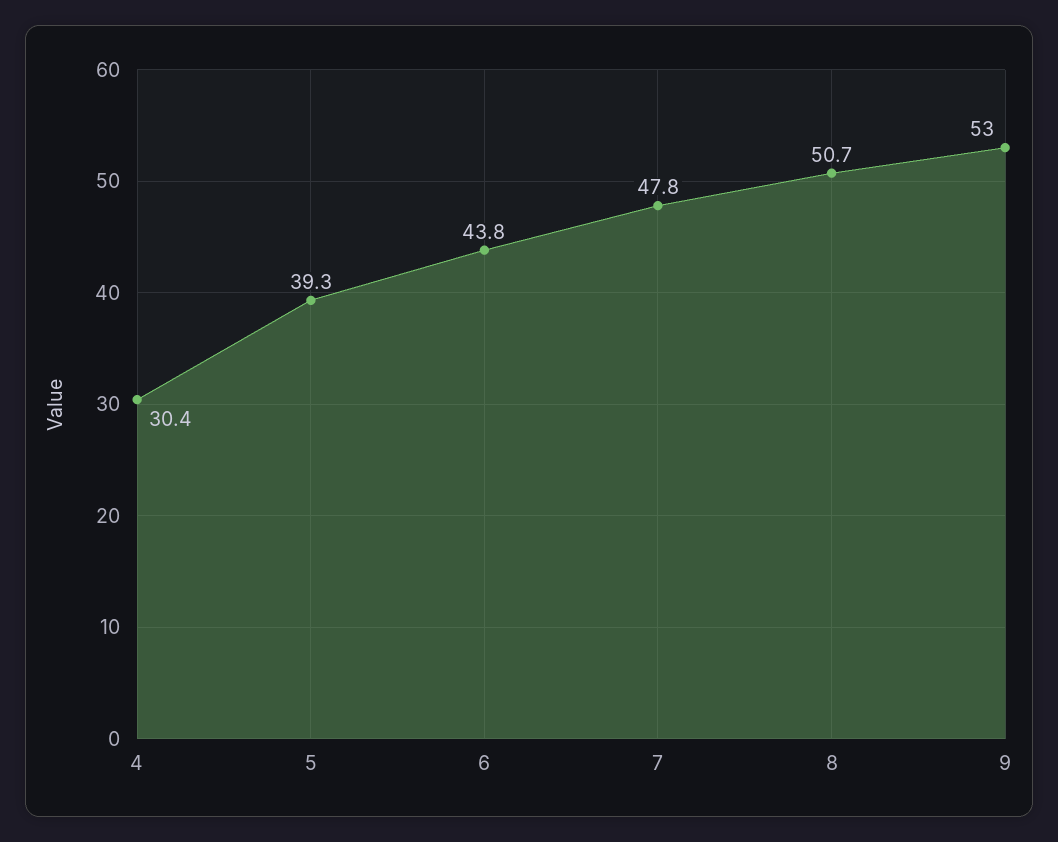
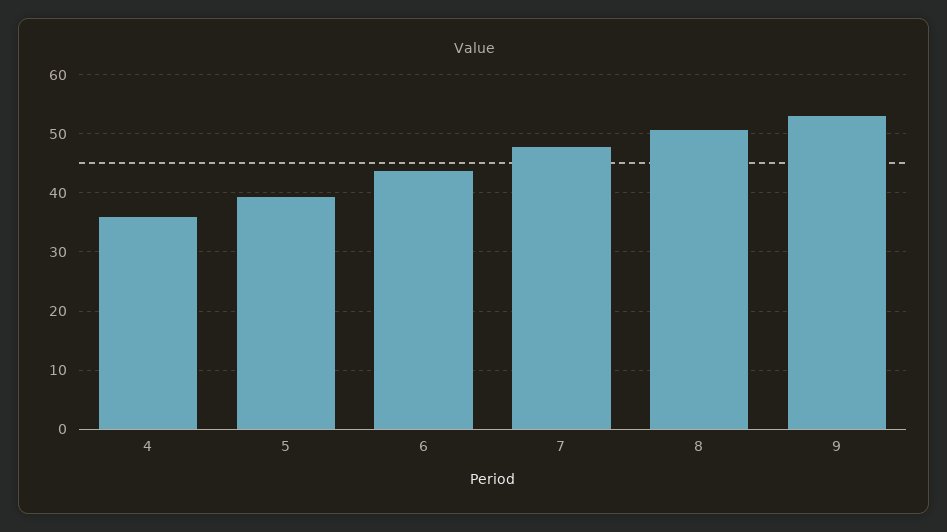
4: 30.4 -> 36

